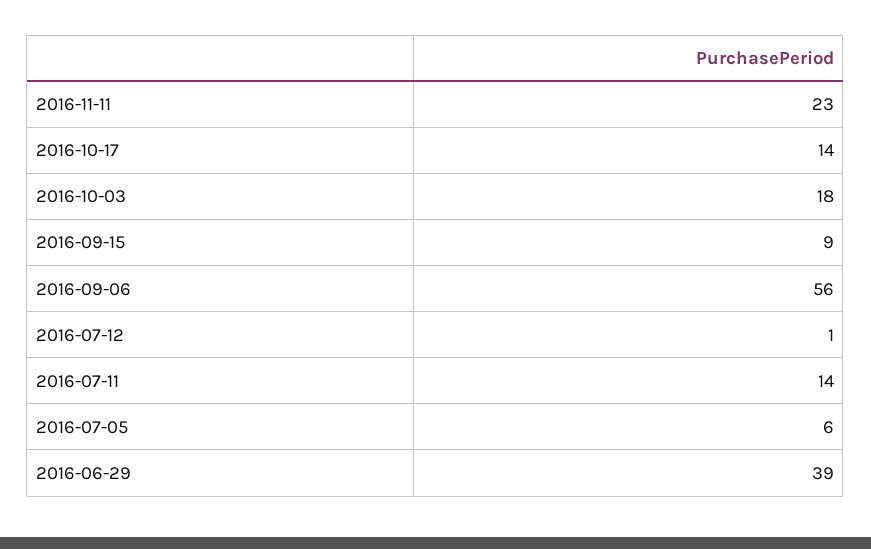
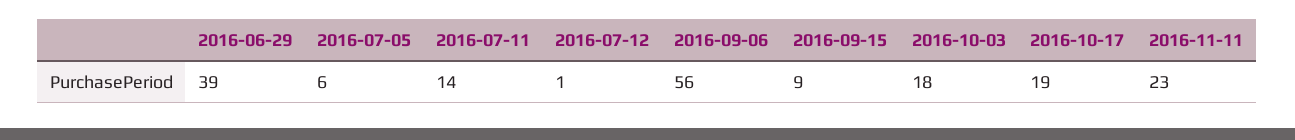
2016-10-17: 14 -> 19

